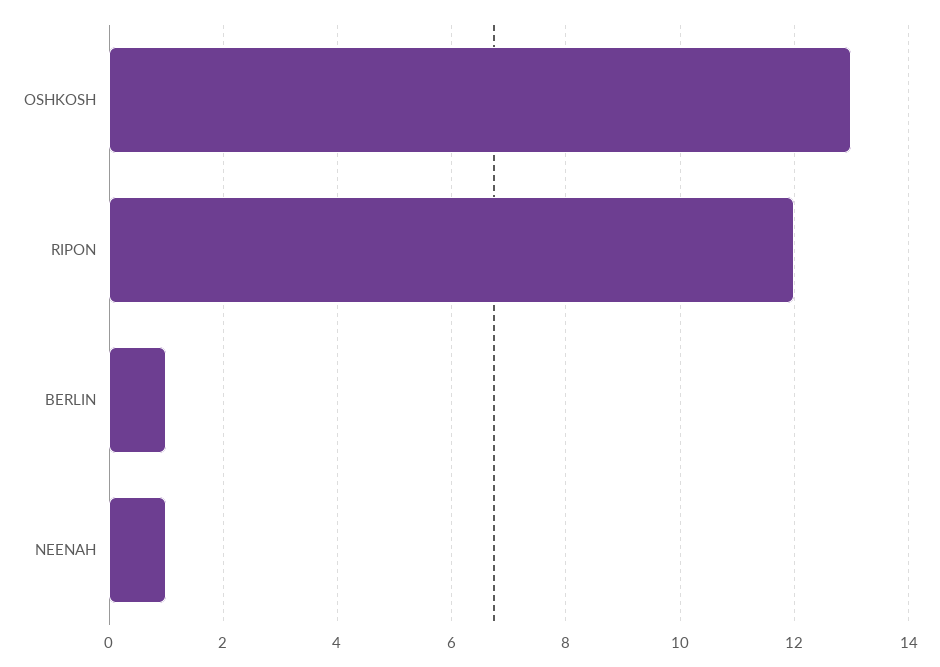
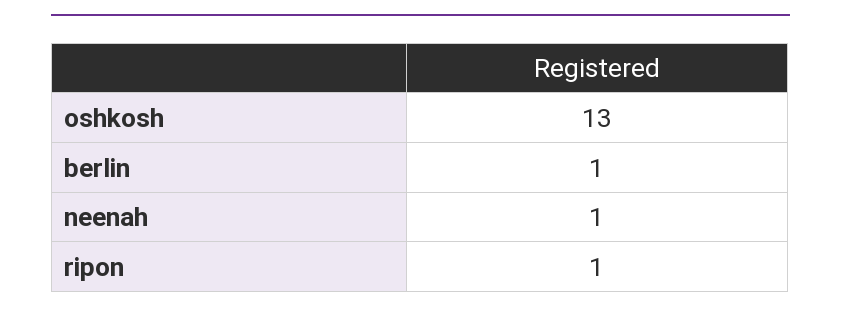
RIPON: 12 -> 1

